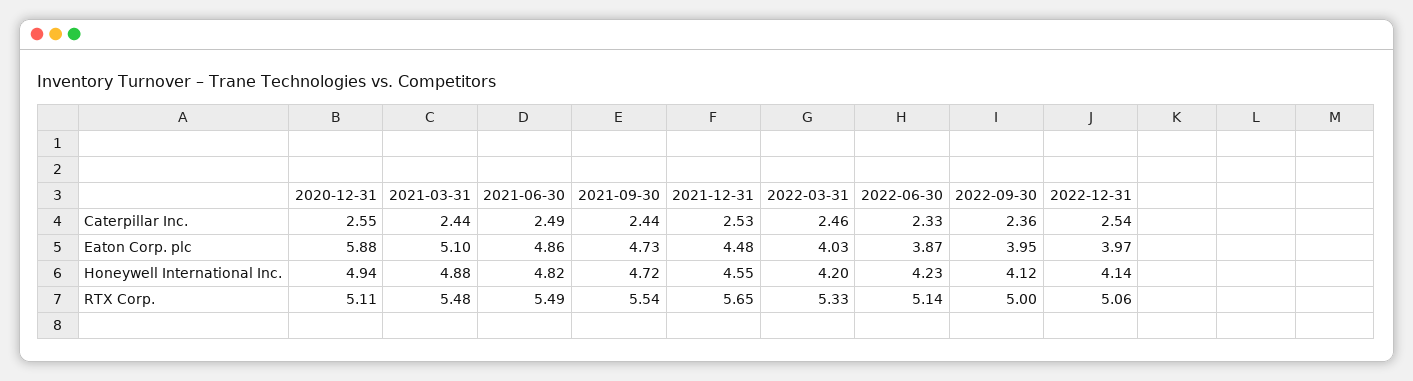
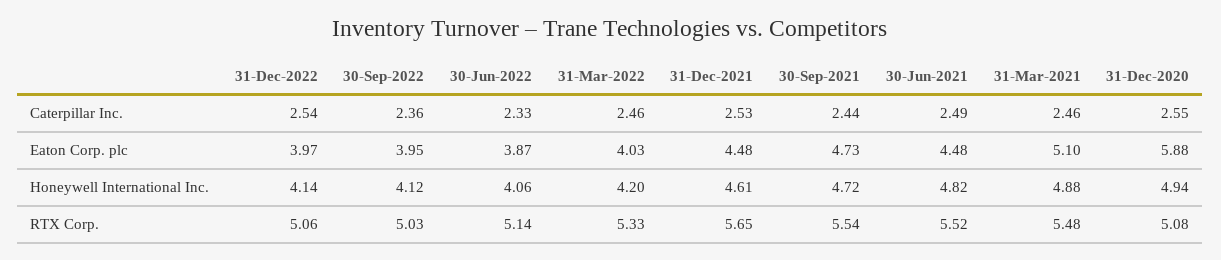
2021-03-31, Caterpillar Inc.: 2.44 -> 2.46
2021-06-30, Eaton Corp. plc: 4.86 -> 4.48
2021-12-31, Honeywell International Inc.: 4.55 -> 4.61
2022-06-30, Honeywell International Inc.: 4.23 -> 4.06
2020-12-31, RTX Corp.: 5.11 -> 5.08
2021-06-30, RTX Corp.: 5.49 -> 5.52
2022-09-30, RTX Corp.: 5 -> 5.03

